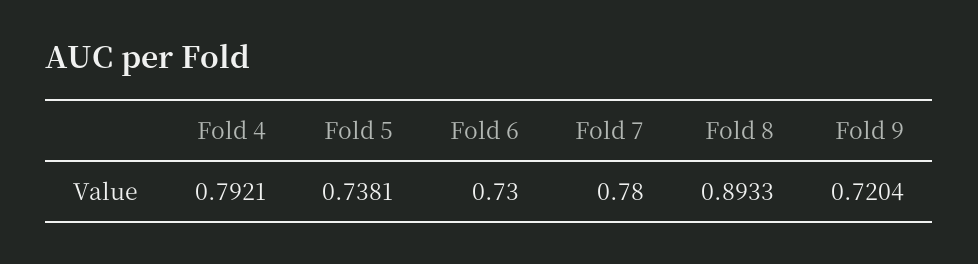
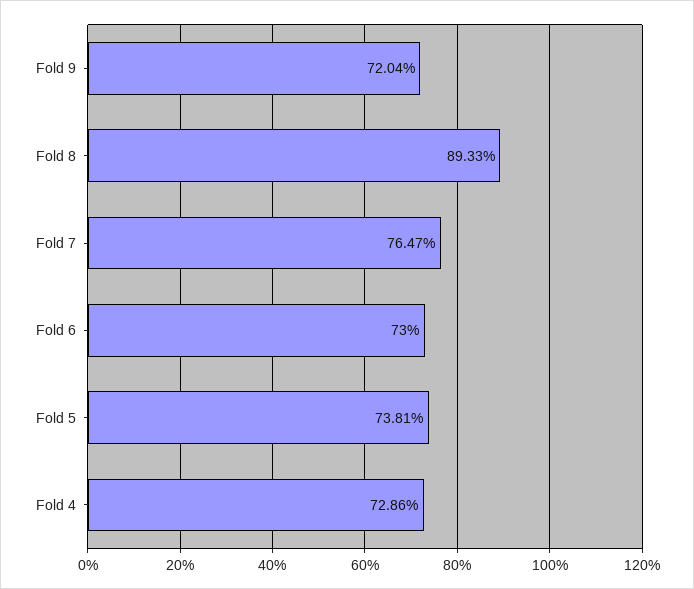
Fold 4: 0.7921 -> 0.7286
Fold 7: 0.78 -> 0.7647

